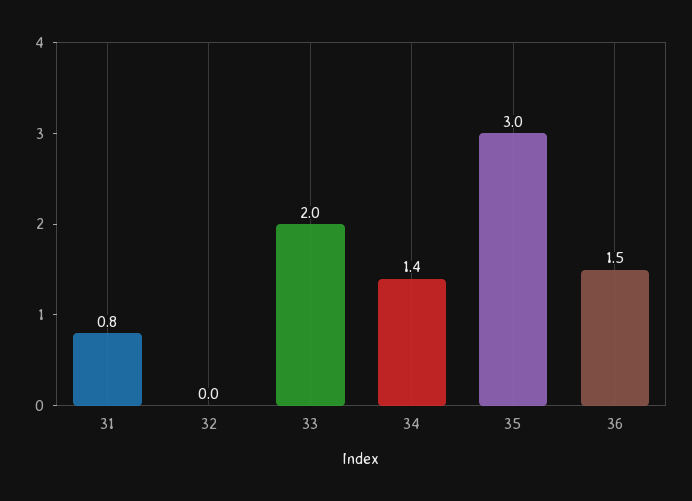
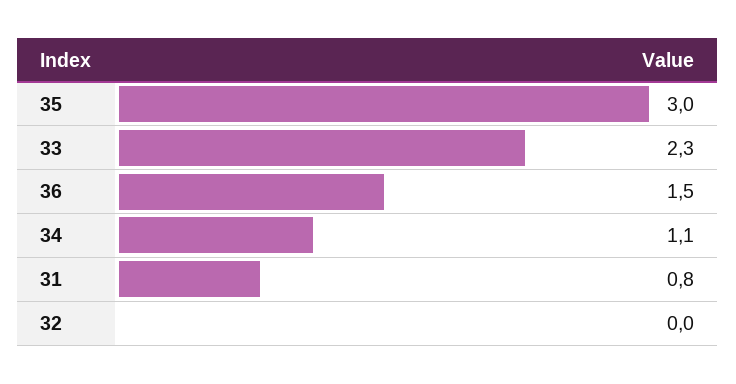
33: 2 -> 2.3
34: 1.4 -> 1.1

